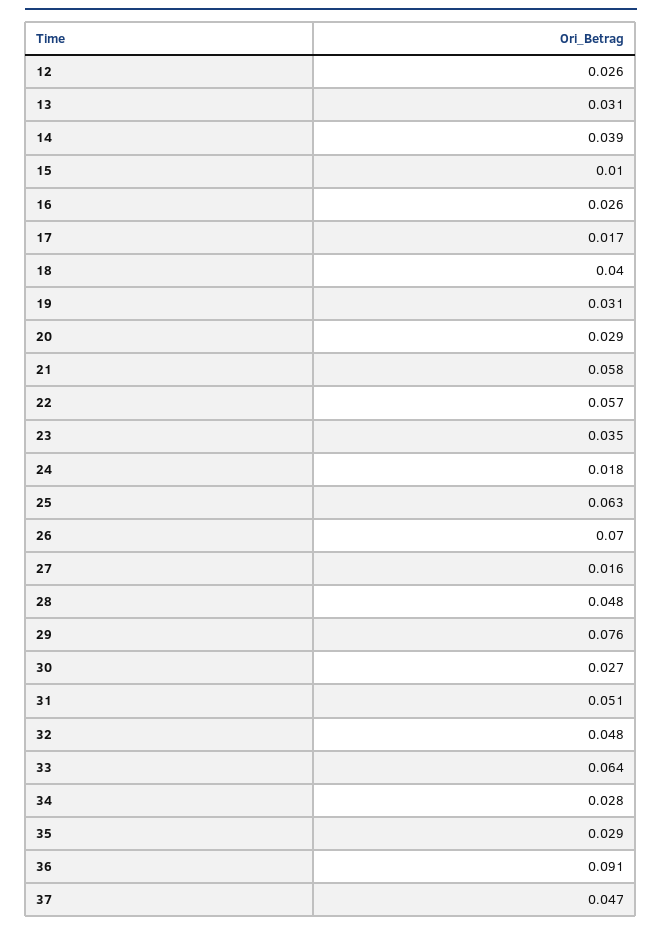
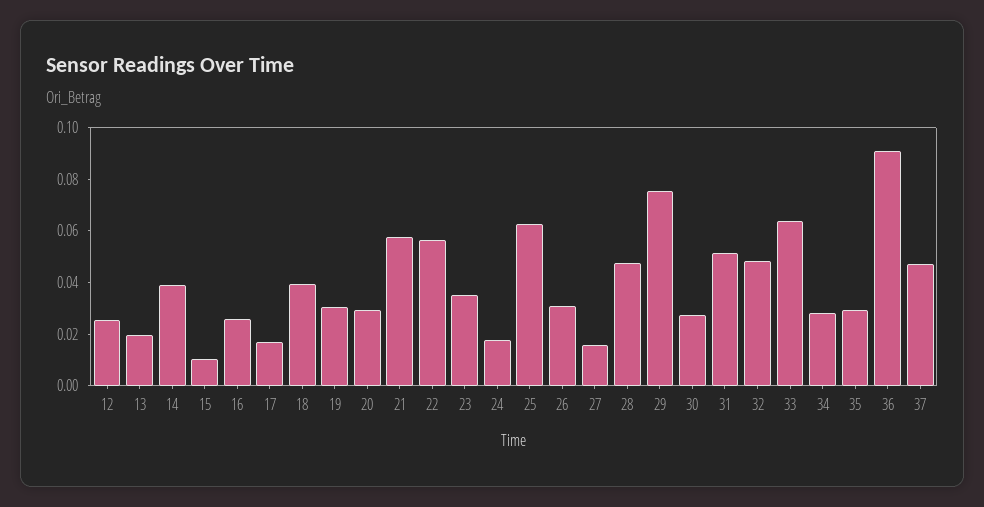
13: 0.031 -> 0.02
26: 0.07 -> 0.03

